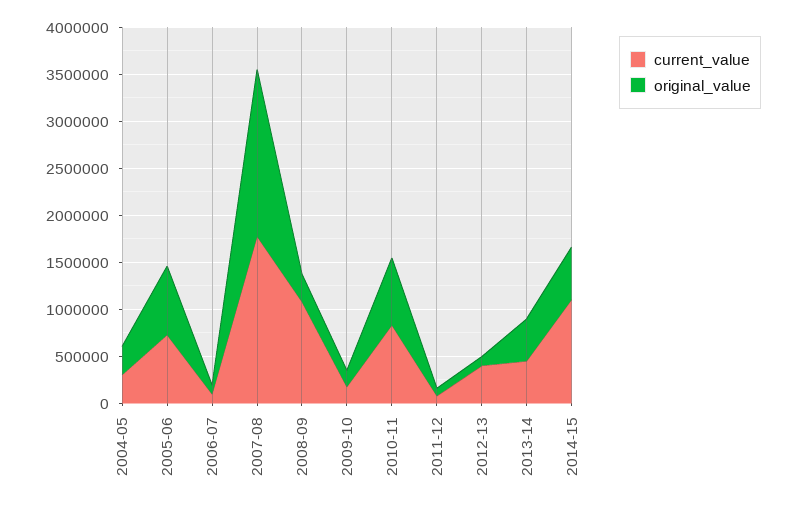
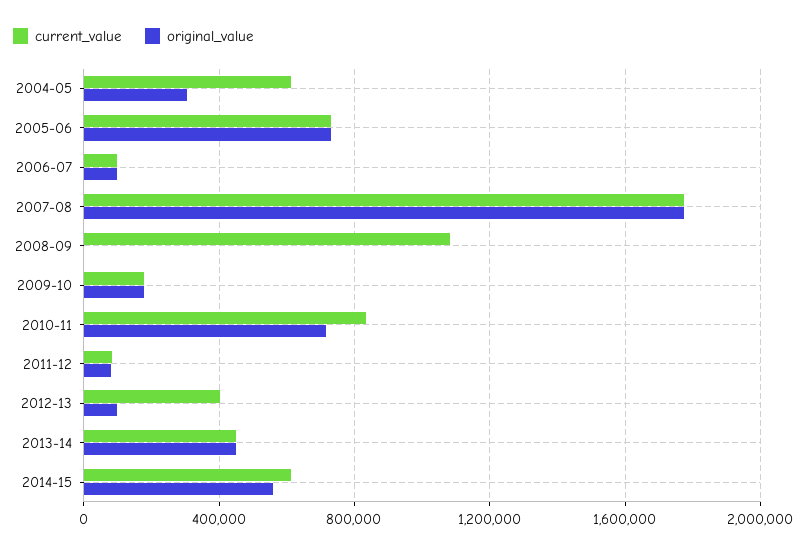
current_value, 2004-05: 300000 -> 600000
original_value, 2008-09: 300000 -> 0
current_value, 2014-15: 1100000 -> 600000

